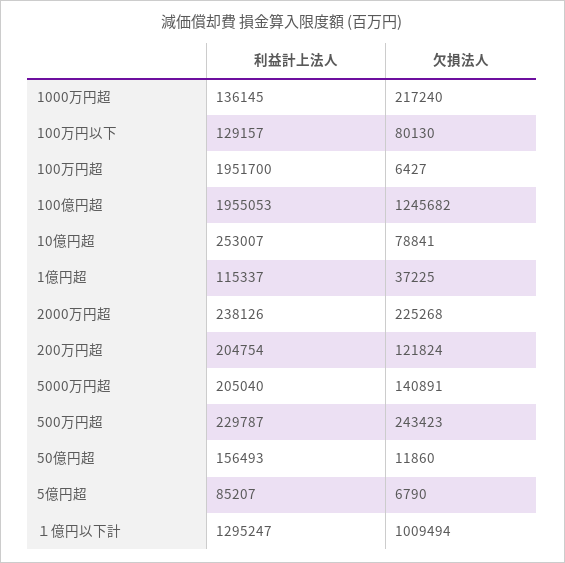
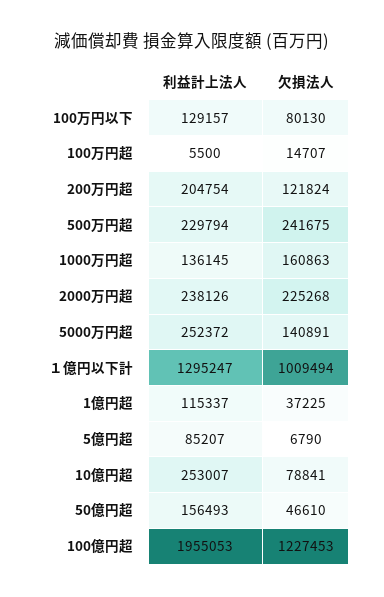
欠損法人, 1000万円超: 217240 -> 160863
利益計上法人, 100万円超: 1951700 -> 5500
欠損法人, 100万円超: 6427 -> 14707
欠損法人, 100億円超: 1245682 -> 1227453
利益計上法人, 5000万円超: 205040 -> 252372
利益計上法人, 500万円超: 229787 -> 229794
欠損法人, 500万円超: 243423 -> 241675
欠損法人, 50億円超: 11860 -> 46610

